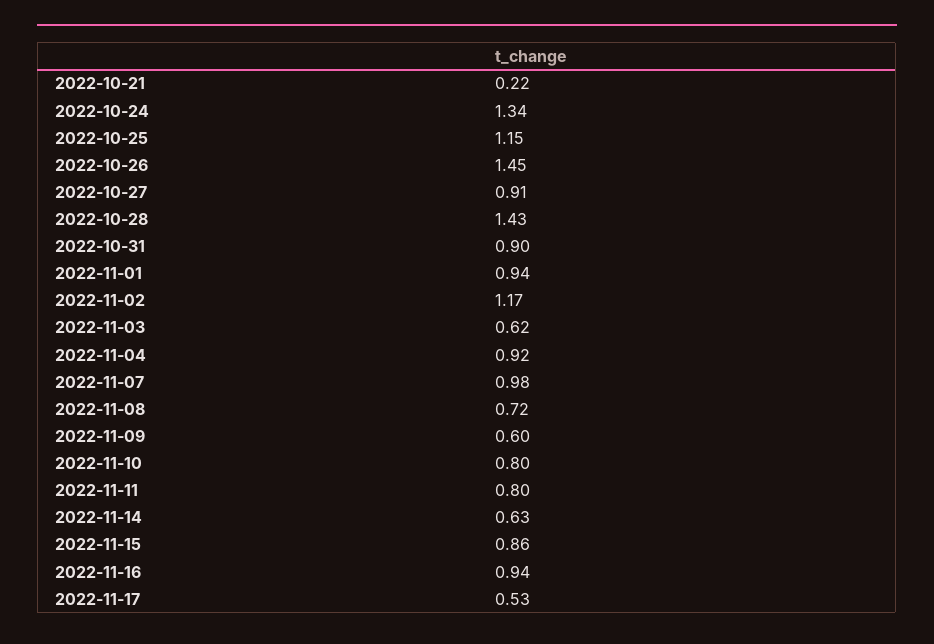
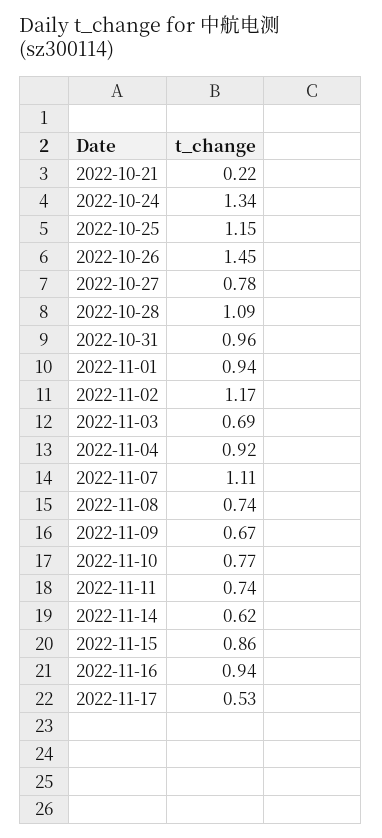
2022-10-27: 0.91 -> 0.78
2022-10-28: 1.43 -> 1.09
2022-10-31: 0.9 -> 0.96
2022-11-03: 0.62 -> 0.69
2022-11-07: 0.98 -> 1.11
2022-11-08: 0.72 -> 0.74
2022-11-09: 0.6 -> 0.67
2022-11-10: 0.8 -> 0.77
2022-11-11: 0.8 -> 0.74
2022-11-14: 0.63 -> 0.62

